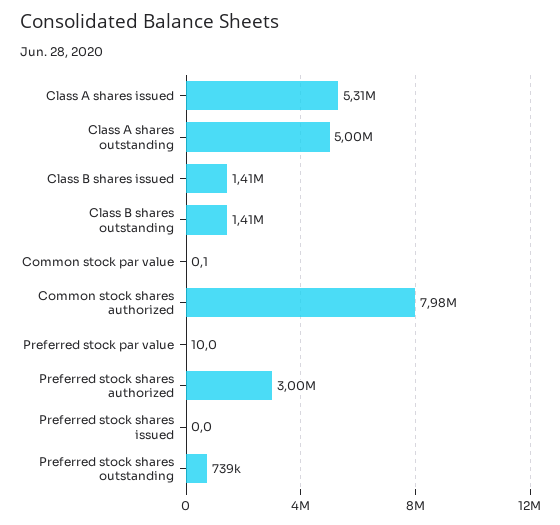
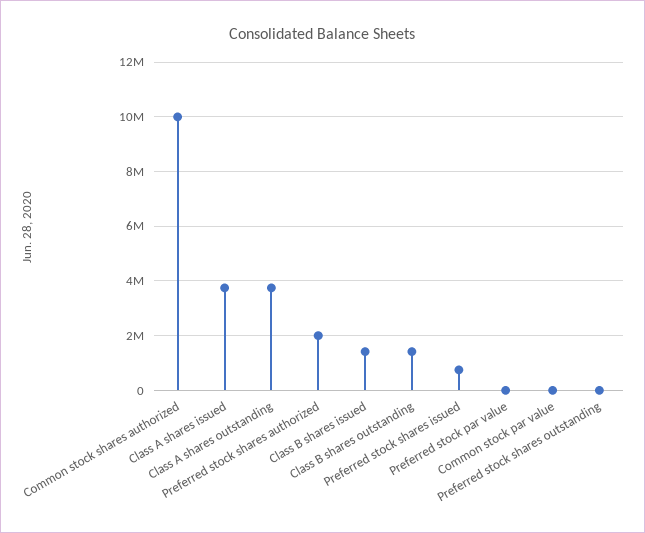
Class A shares issued: 5310000 -> 3750000
Class A shares outstanding: 5000000 -> 3750000
Common stock shares authorized: 7980000 -> 10000000
Preferred stock shares authorized: 3000000 -> 2000000
Preferred stock shares issued: 0 -> 750000
Preferred stock shares outstanding: 739000 -> 0

